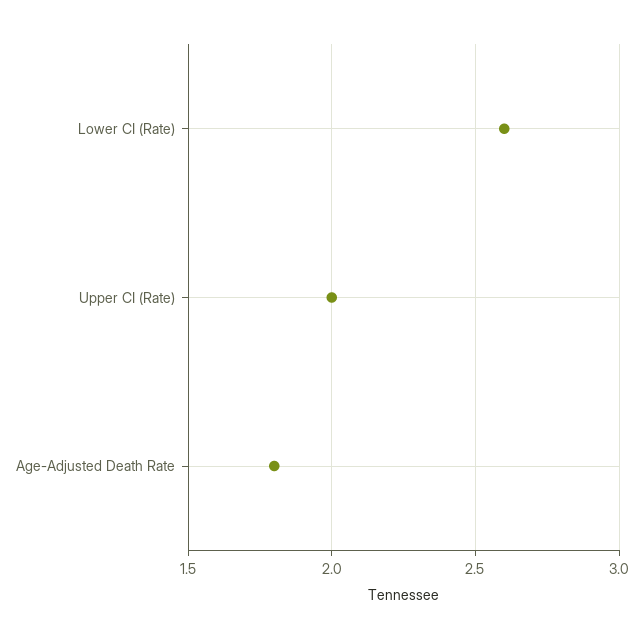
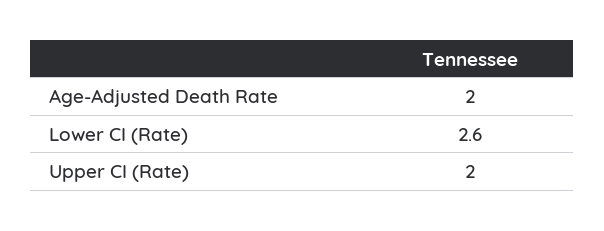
Age-Adjusted Death Rate: 1.8 -> 2

